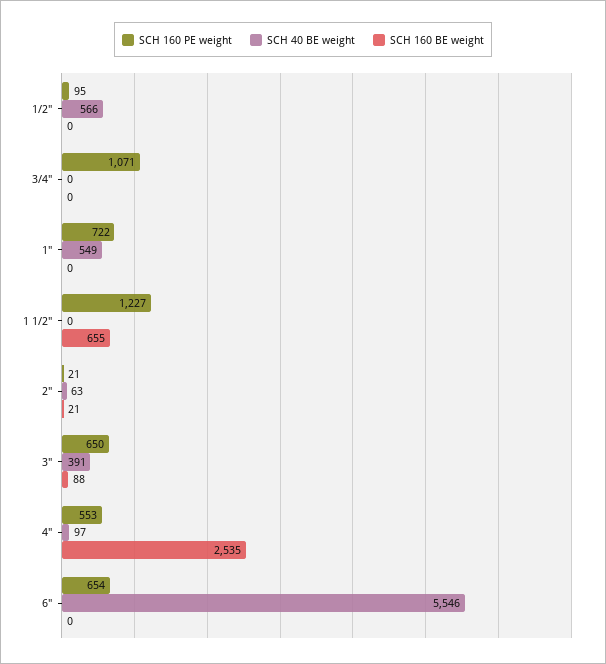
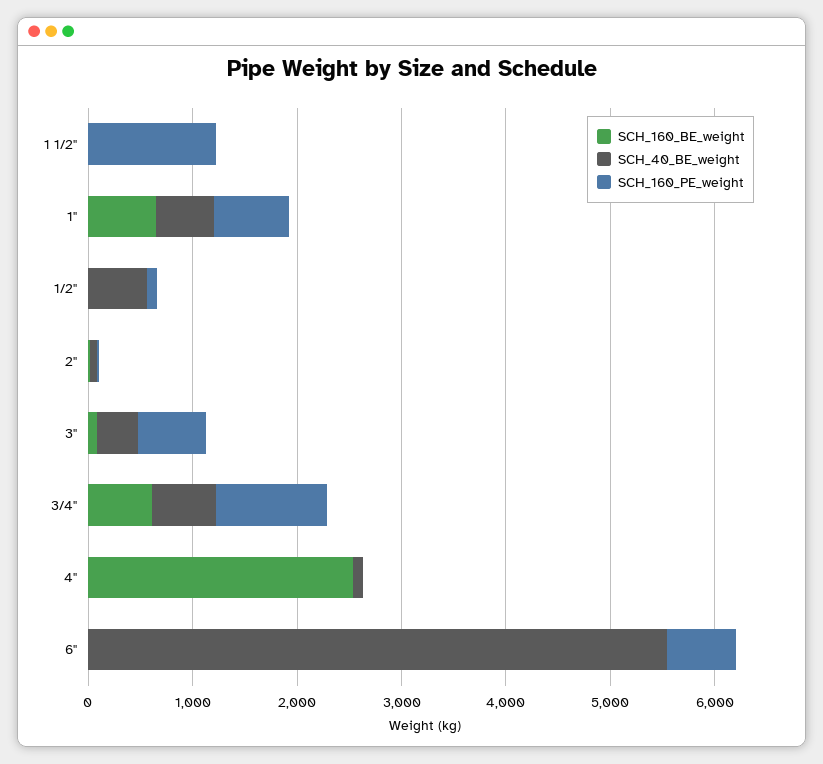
SCH 40 BE weight, 3/4": 0 -> 600
SCH 160 BE weight, 3/4": 0 -> 600
SCH 160 BE weight, 1": 0 -> 600
SCH 160 BE weight, 1 1/2": 655 -> 0
SCH 160 PE weight, 4": 553 -> 0

